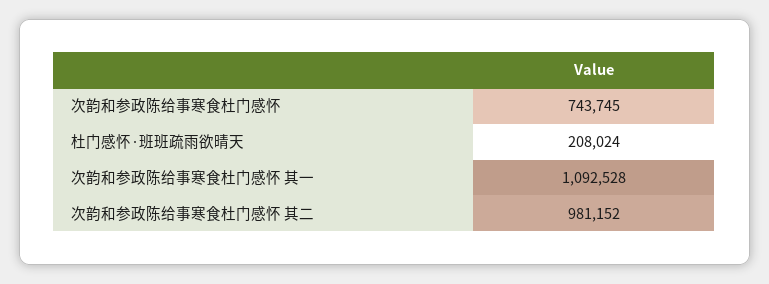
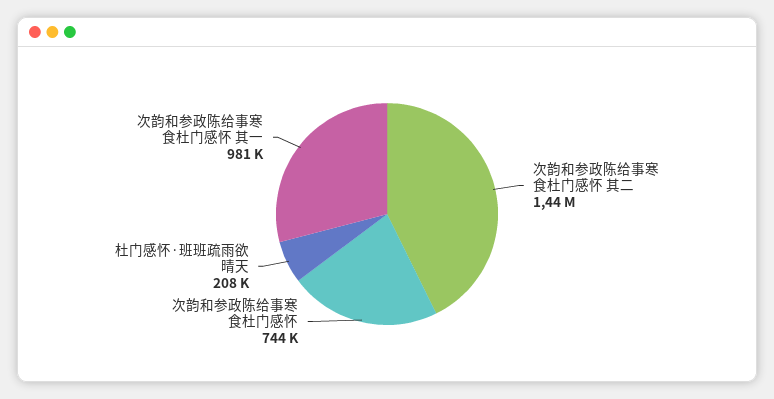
次韵和参政陈给事寒食杜门感怀 其一: 1092528 -> 981000
次韵和参政陈给事寒食杜门感怀 其二: 981152 -> 1440000

